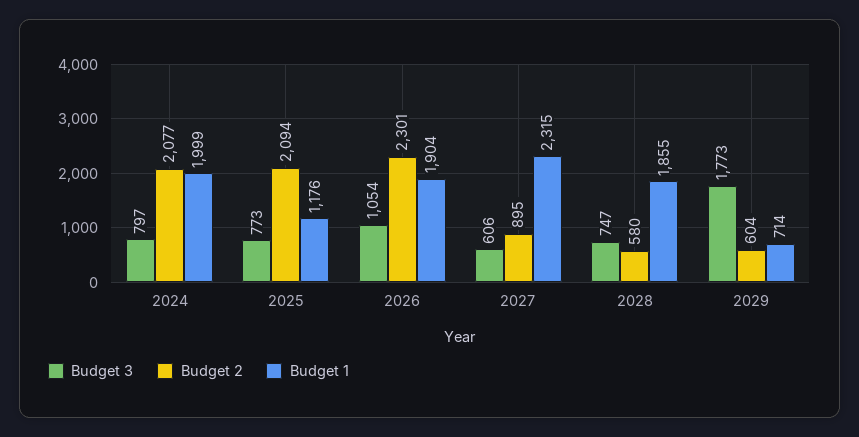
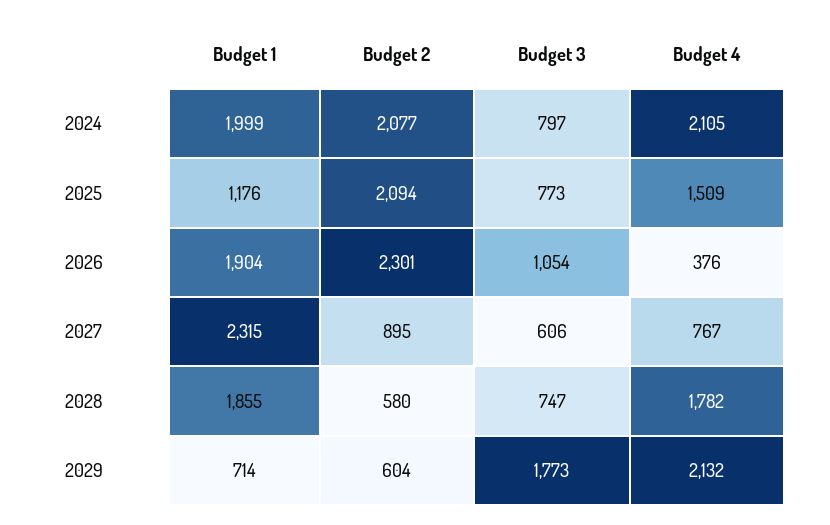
Budget 4, 2024: none -> 2105
Budget 4, 2025: none -> 1509
Budget 4, 2026: none -> 376
Budget 4, 2027: none -> 767
Budget 4, 2028: none -> 1782
Budget 4, 2029: none -> 2132

